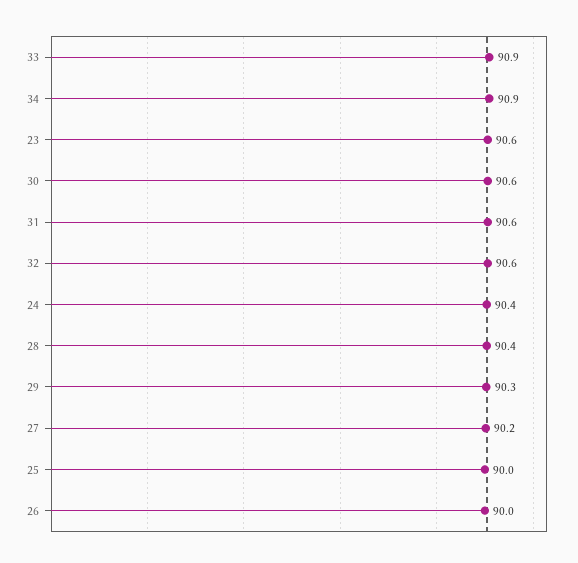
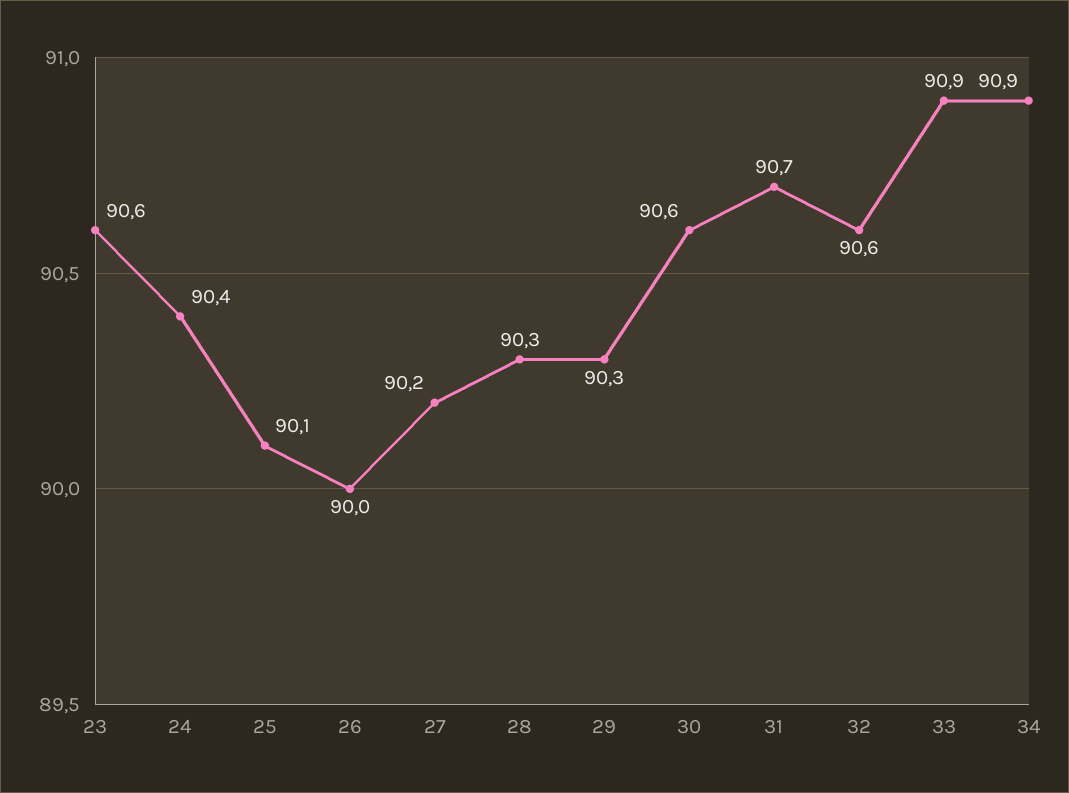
31: 90.6 -> 90.7
28: 90.4 -> 90.3
25: 90 -> 90.1

